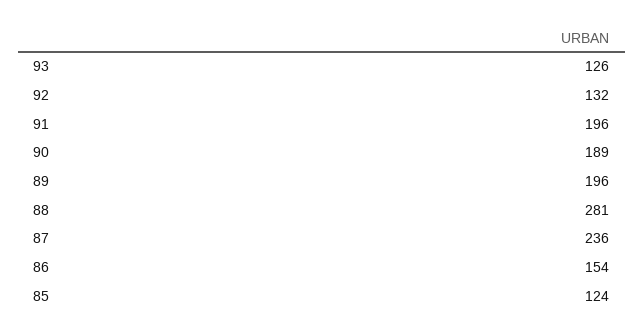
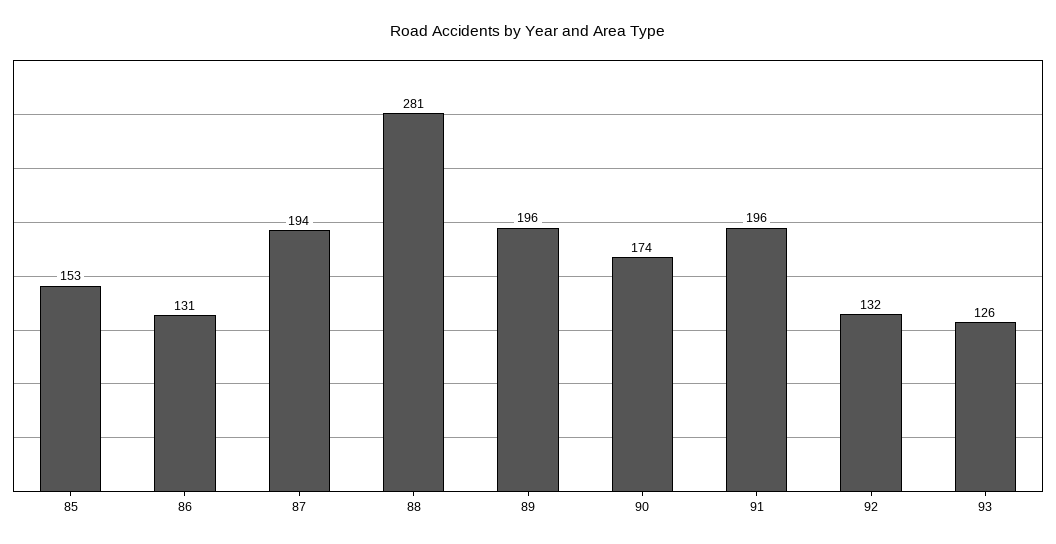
90: 189 -> 174
87: 236 -> 194
86: 154 -> 131
85: 124 -> 153

